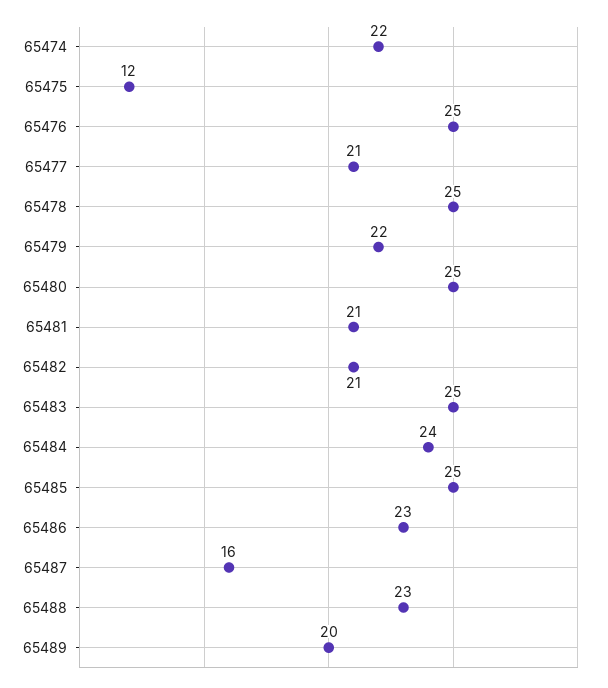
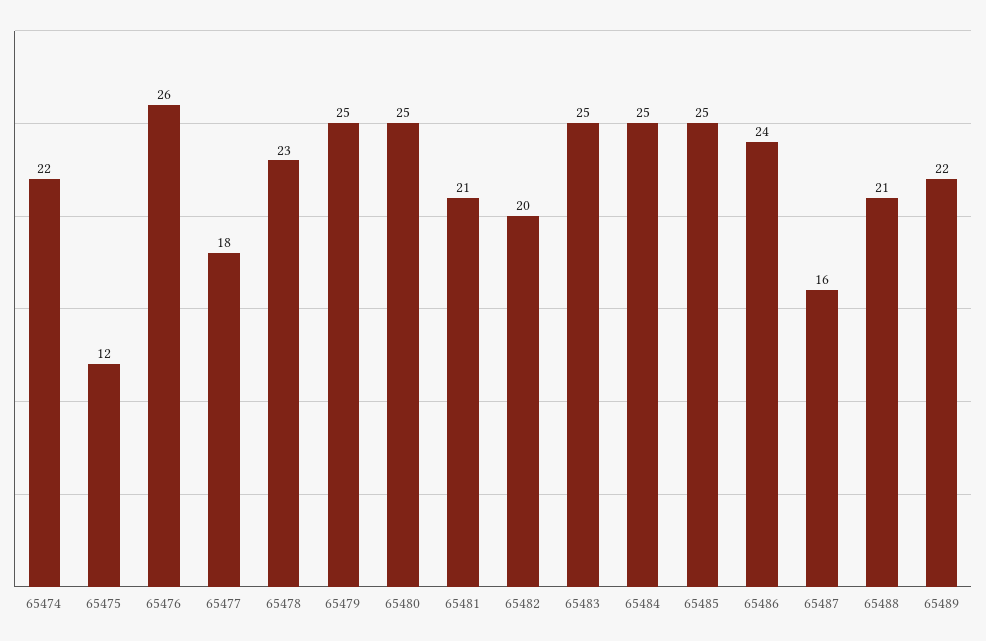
65476: 25 -> 26
65477: 21 -> 18
65478: 25 -> 23
65479: 22 -> 25
65482: 21 -> 20
65484: 24 -> 25
65486: 23 -> 24
65488: 23 -> 21
65489: 20 -> 22

